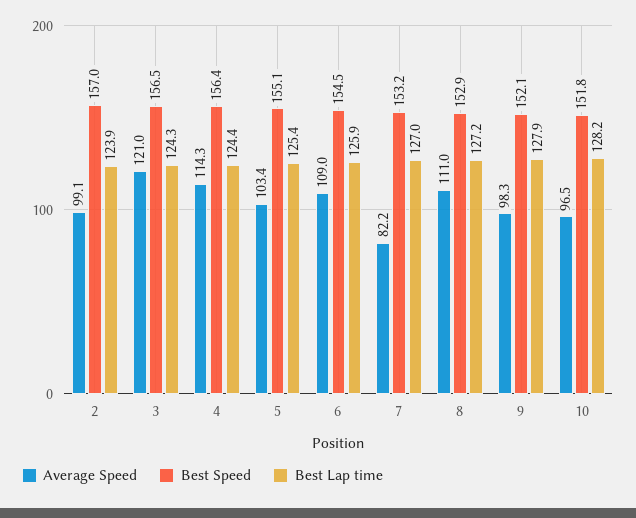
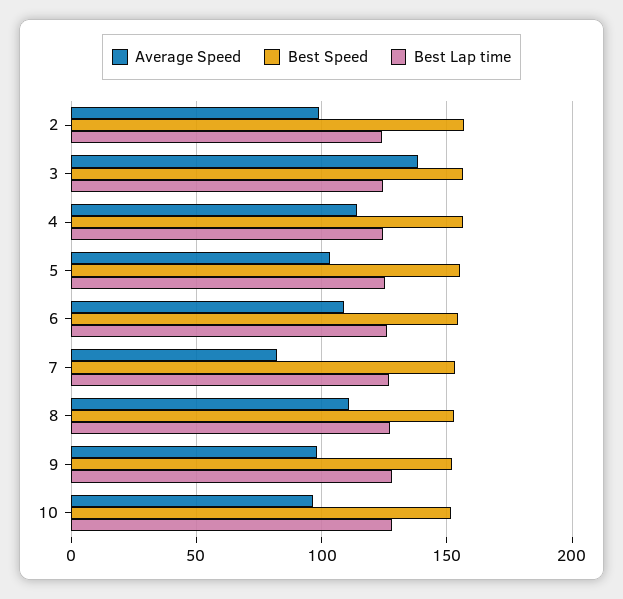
Average Speed, 3: 121 -> 140

